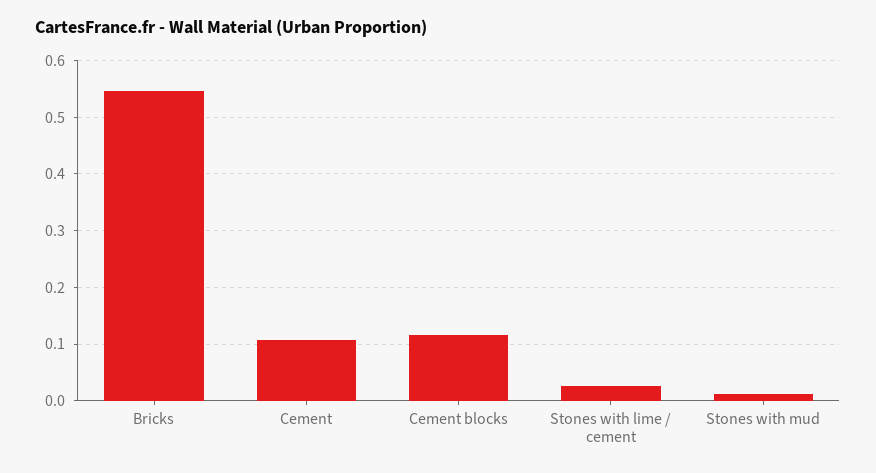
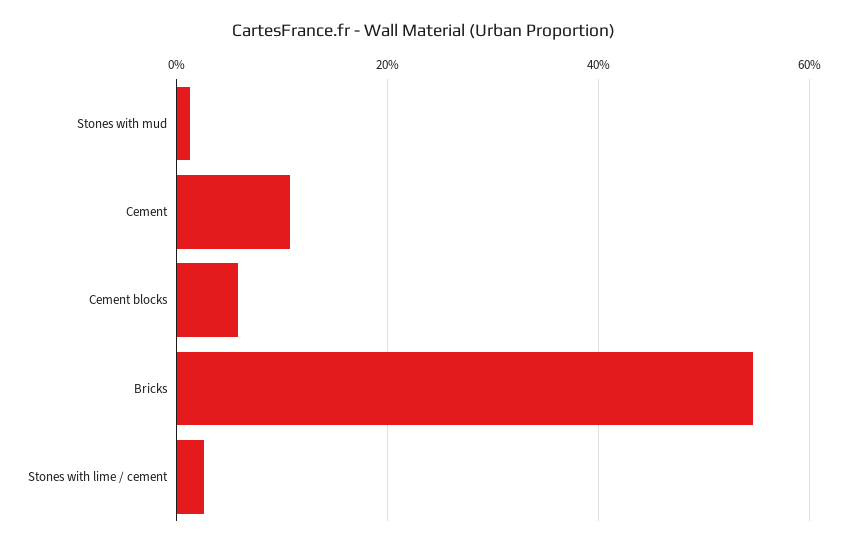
Cement blocks: 0.12 -> 0.06

